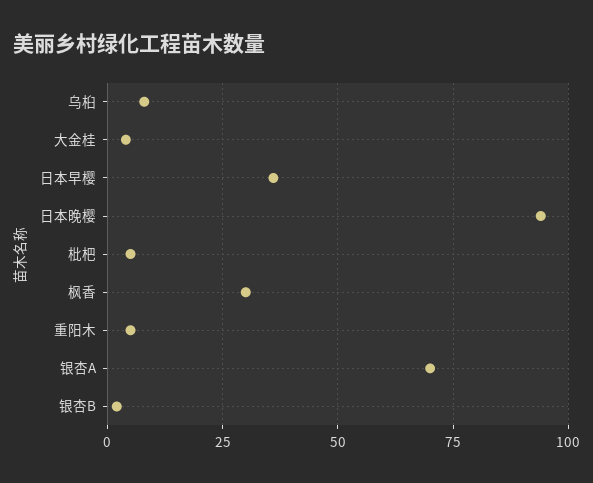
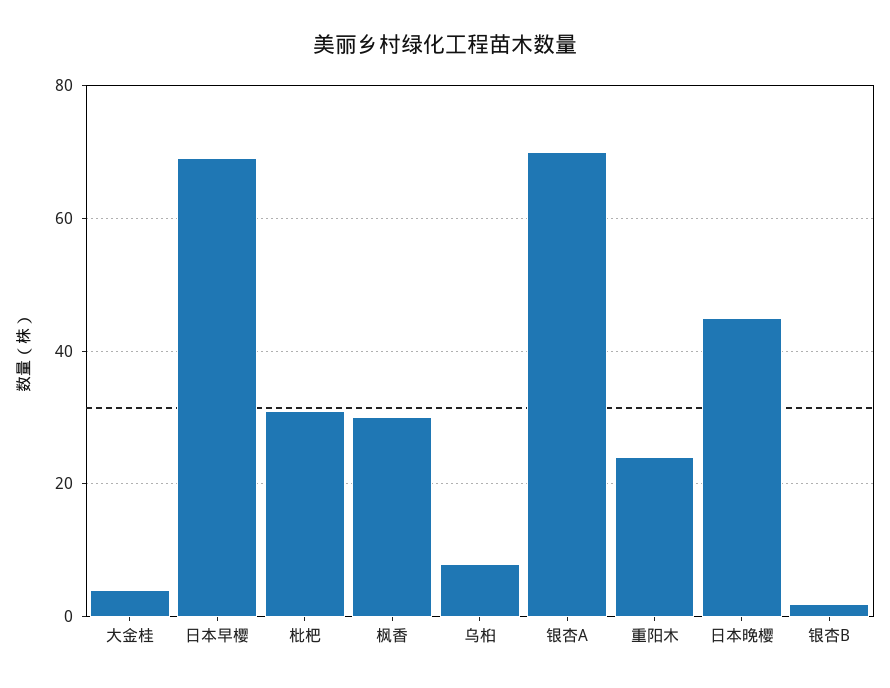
日本早樱: 35 -> 70
日本晚樱: 95 -> 45
枇杷: 5 -> 30
重阳木: 5 -> 25

